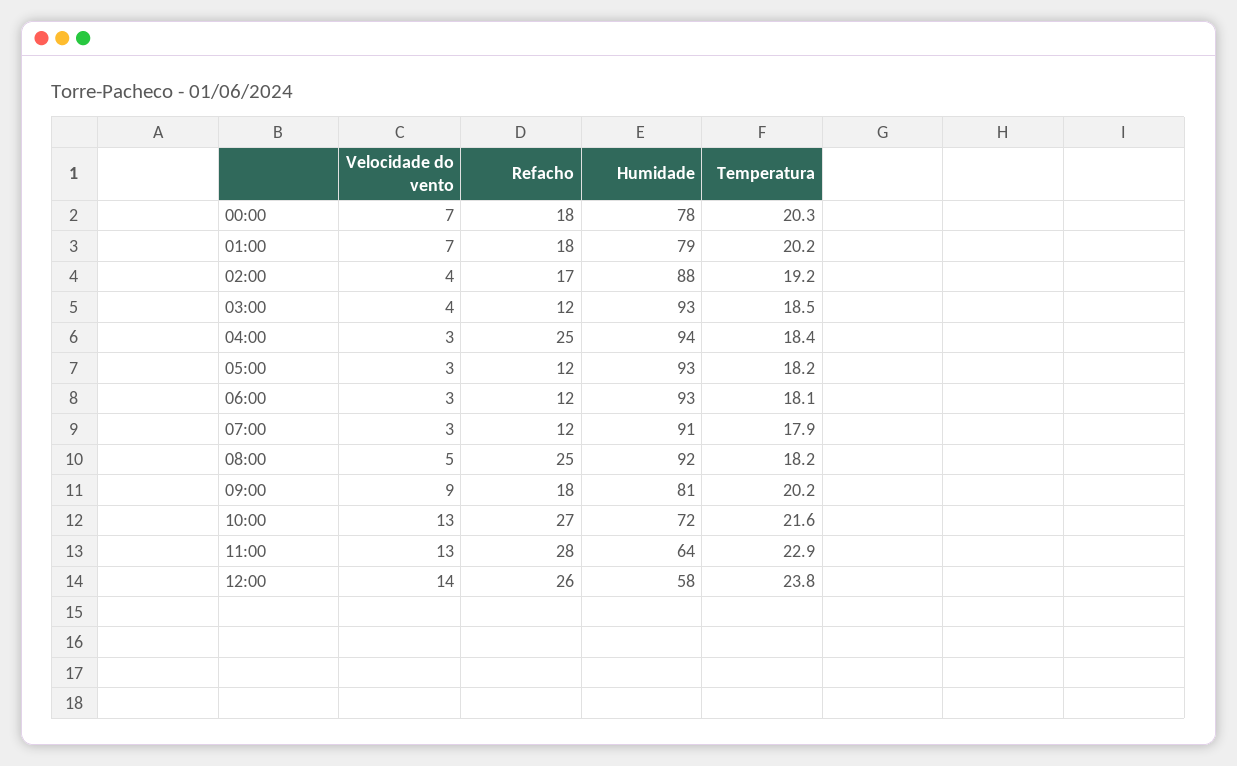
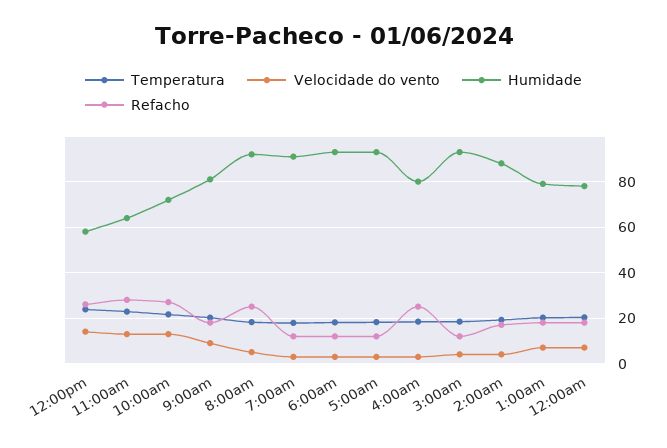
Humidade, 04:00: 94 -> 80

